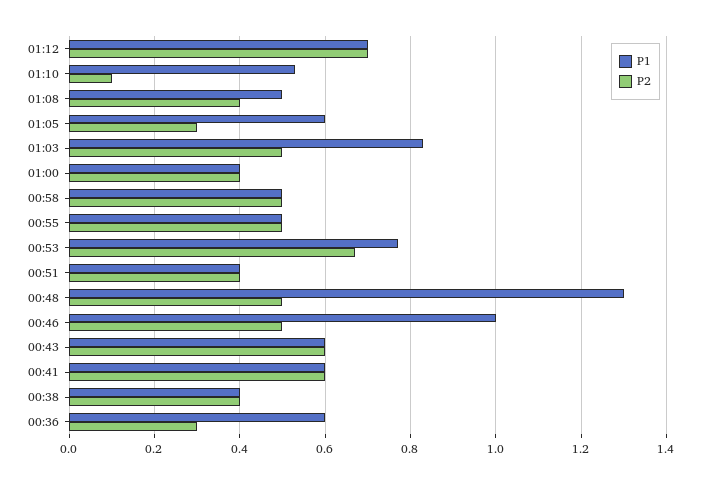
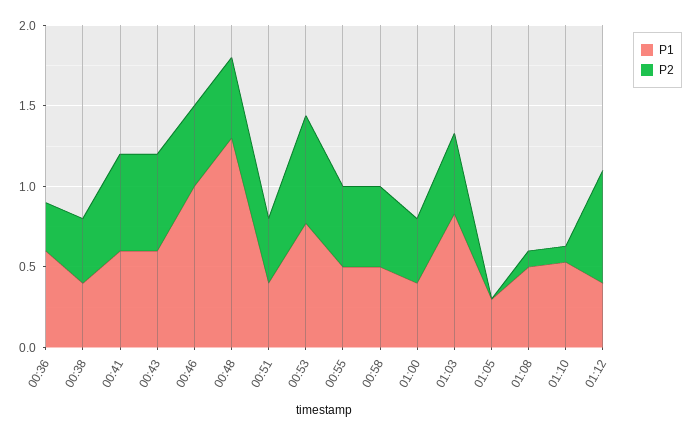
P1, 01:12: 0.7 -> 0.4
P2, 01:08: 0.4 -> 0.1
P1, 01:05: 0.6 -> 0.3
P2, 01:05: 0.3 -> 0

